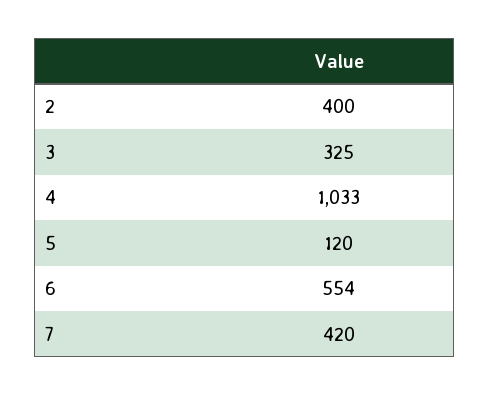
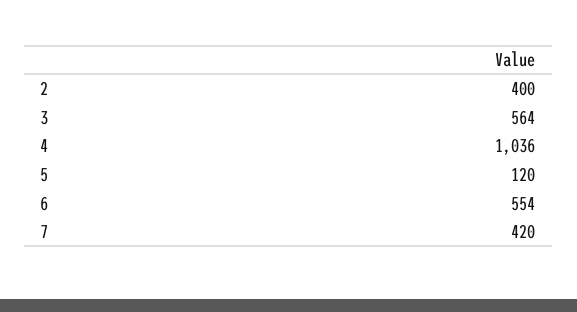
3: 325 -> 564
4: 1033 -> 1036

